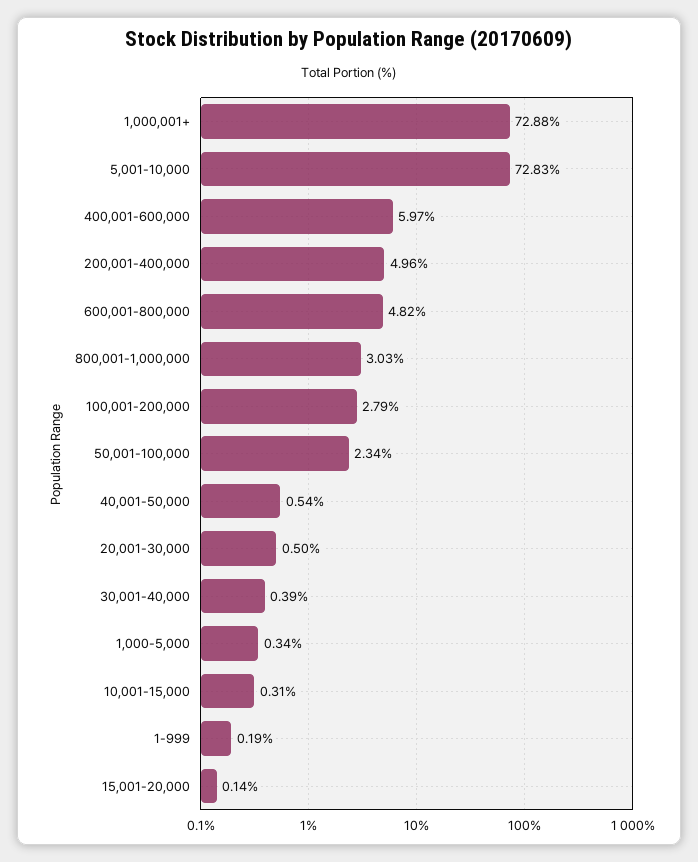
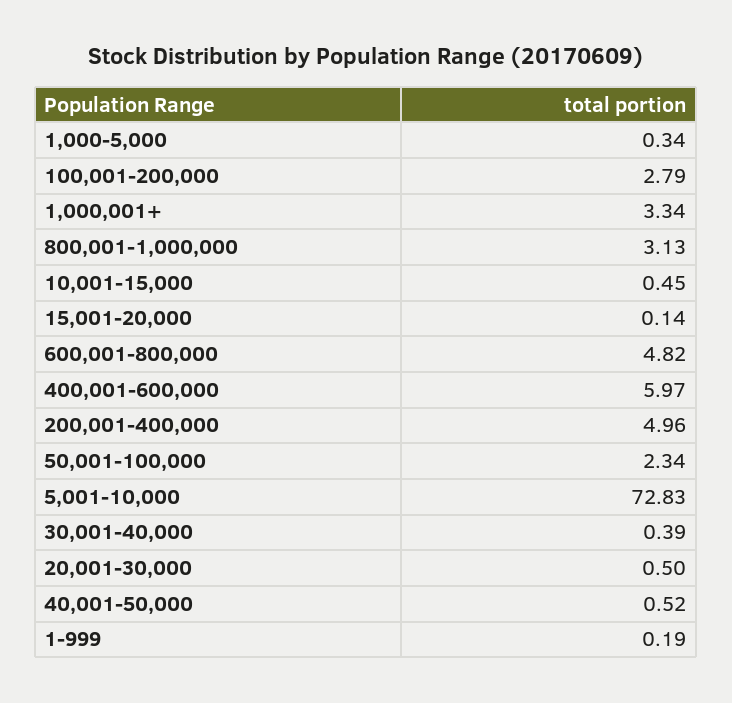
1,000,001+: 72.88 -> 3.34
800,001-1,000,000: 3.03 -> 3.13
40,001-50,000: 0.54 -> 0.52
10,001-15,000: 0.31 -> 0.45

